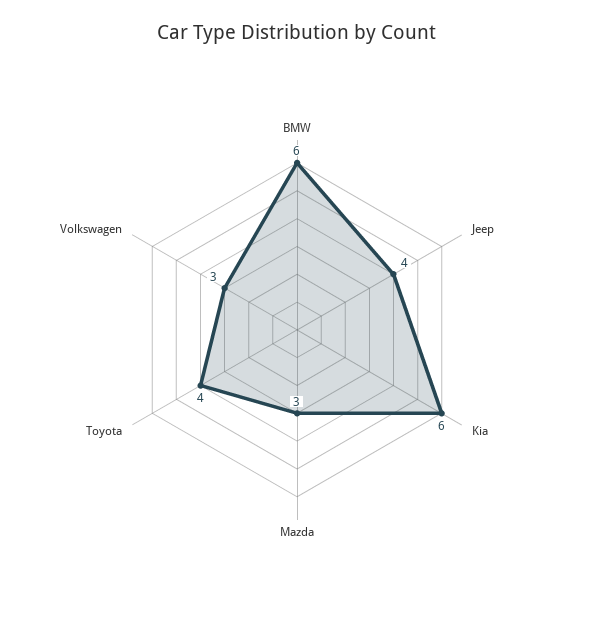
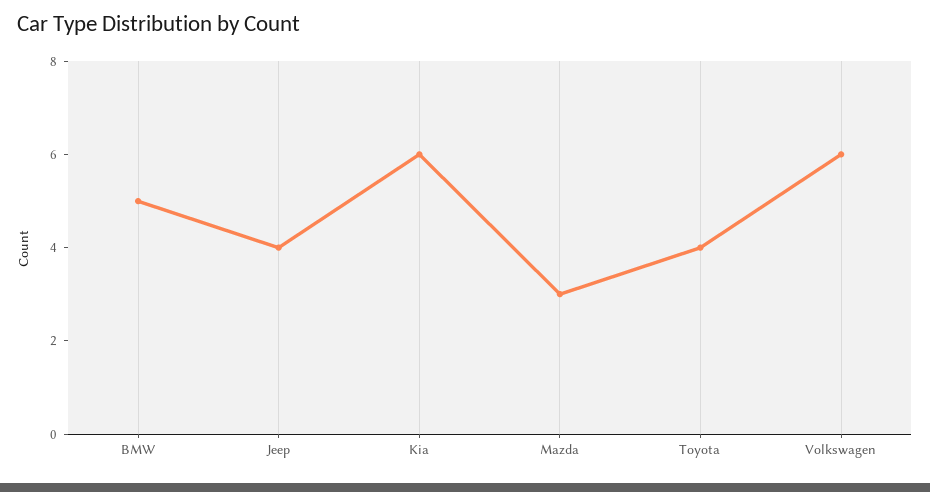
BMW: 6 -> 5
Volkswagen: 3 -> 6

